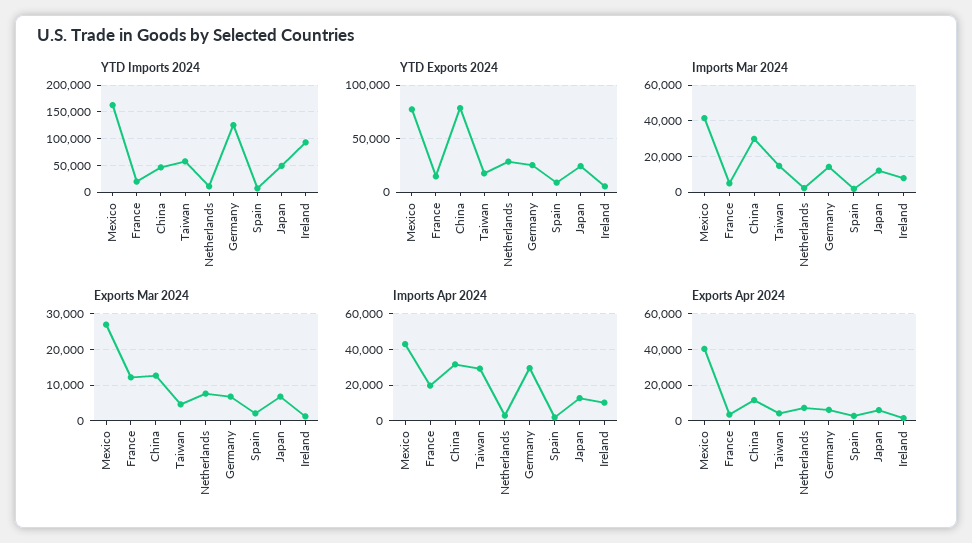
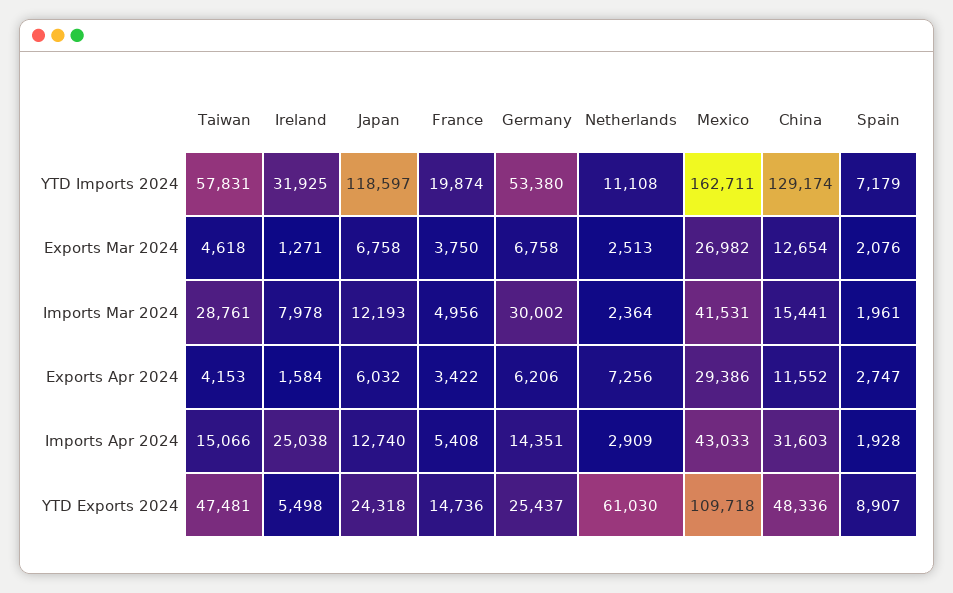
YTD Imports 2024, China: 50000 -> 129174
YTD Imports 2024, Germany: 125000 -> 53380
YTD Imports 2024, Japan: 50000 -> 118597
YTD Imports 2024, Ireland: 100000 -> 31925
YTD Exports 2024, Mexico: 80000 -> 109718
YTD Exports 2024, China: 80000 -> 48336
YTD Exports 2024, Taiwan: 20000 -> 47481
YTD Exports 2024, Netherlands: 30000 -> 61030
Imports Mar 2024, China: 30000 -> 15441
Imports Mar 2024, Taiwan: 15000 -> 28761
Imports Mar 2024, Germany: 15000 -> 30002
Exports Mar 2024, France: 12000 -> 3750
Exports Mar 2024, Netherlands: 8000 -> 2513
Imports Apr 2024, France: 20000 -> 5408
Imports Apr 2024, Taiwan: 30000 -> 15066
Imports Apr 2024, Germany: 30000 -> 14351
Imports Apr 2024, Ireland: 10000 -> 25038
Exports Apr 2024, Mexico: 40000 -> 29386

